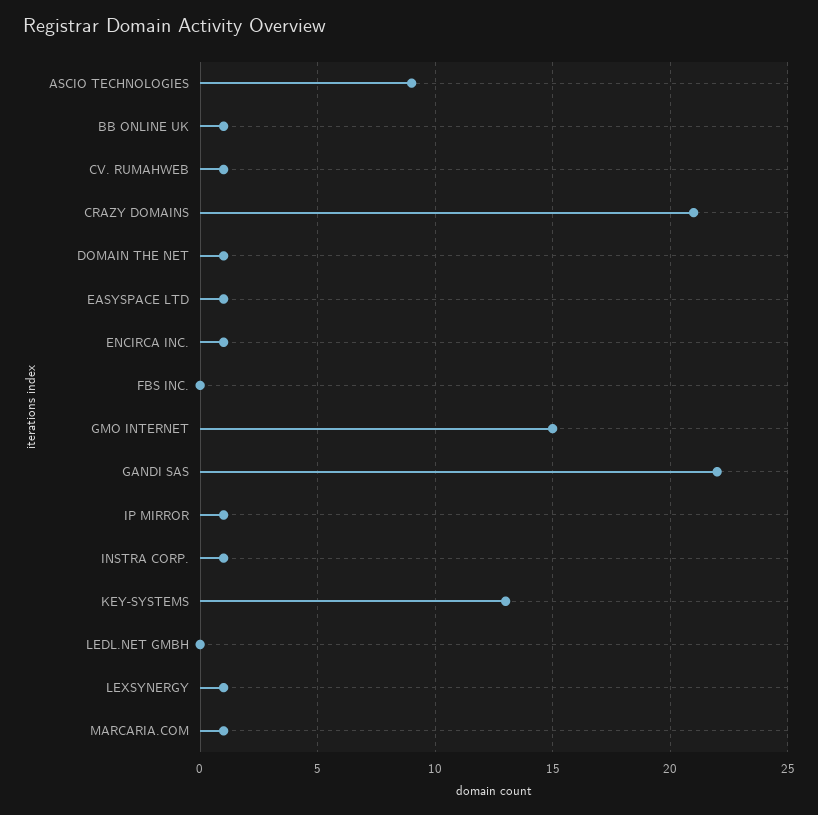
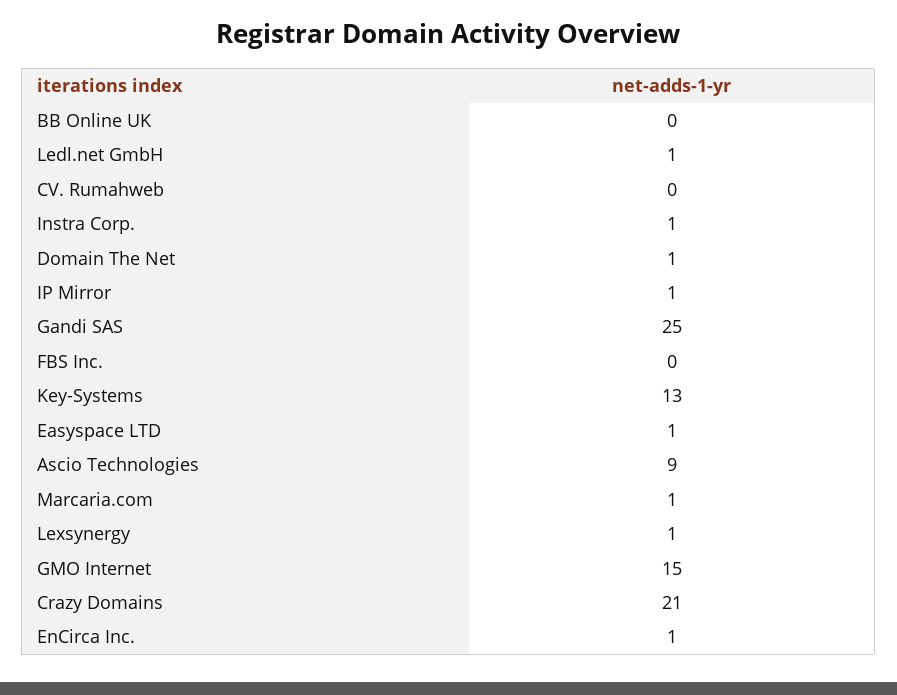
BB ONLINE UK: 1 -> 0
CV. RUMAHWEB: 1 -> 0
GANDI SAS: 22 -> 25
LEDL.NET GMBH: 0 -> 1

